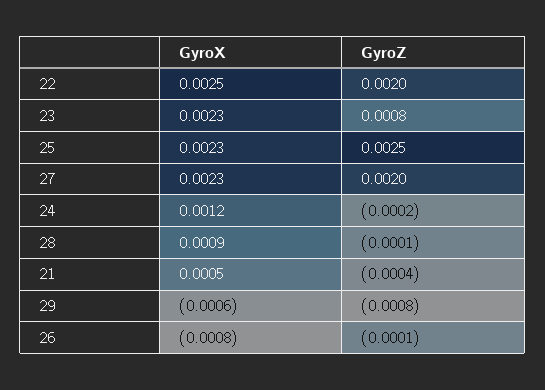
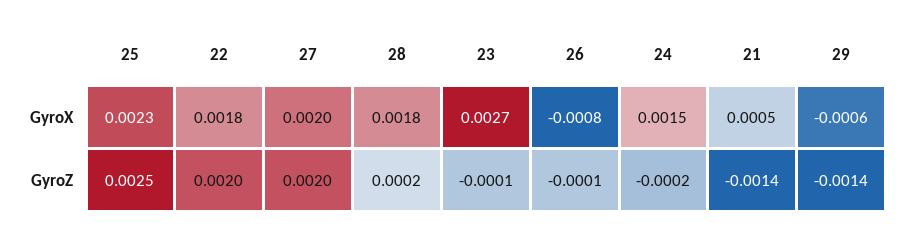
GyroX, 22: 0.0025 -> 0.0018
GyroX, 23: 0.0023 -> 0.0027
GyroZ, 23: 0.0008 -> -0.0001
GyroX, 27: 0.0023 -> 0.002
GyroX, 24: 0.0012 -> 0.0015
GyroX, 28: 0.0009 -> 0.0018
GyroZ, 28: -0.0001 -> 0.0002
GyroZ, 21: -0.0004 -> -0.0014
GyroZ, 29: -0.0008 -> -0.0014

